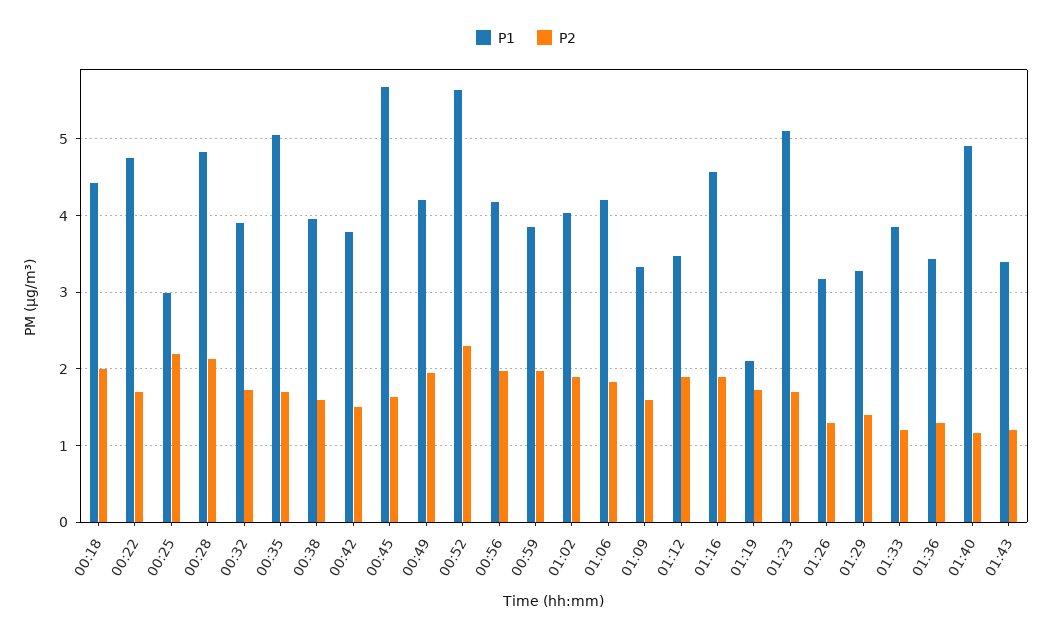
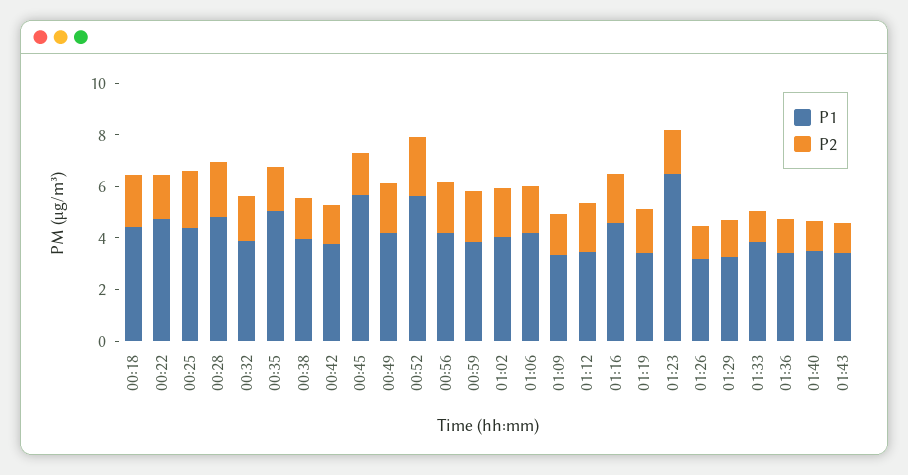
P1, 00:25: 3 -> 4.5
P1, 01:19: 2.1 -> 3.5
P1, 01:23: 5.1 -> 6.5
P1, 01:40: 4.9 -> 3.5

